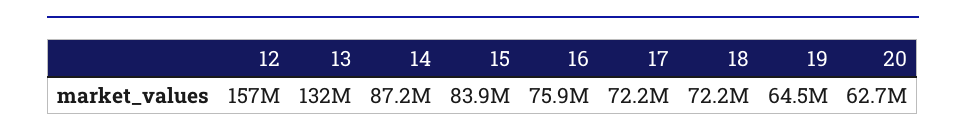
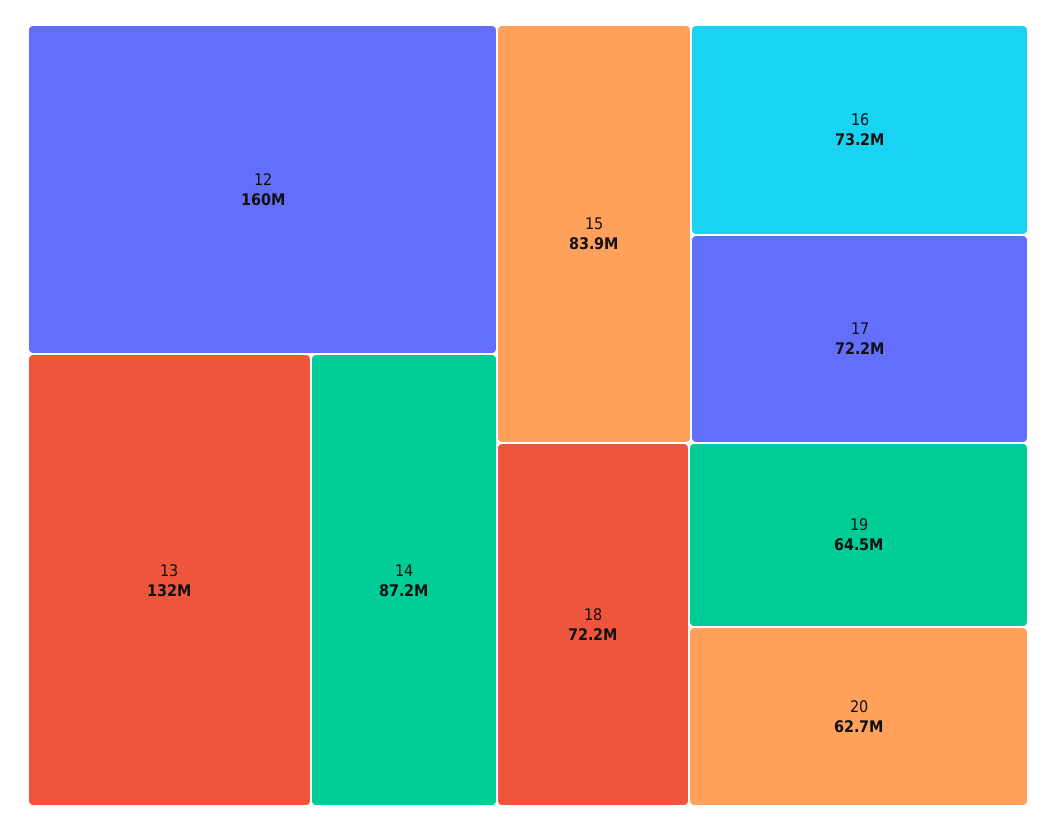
12: 157000000 -> 160000000
16: 75900000 -> 73200000

